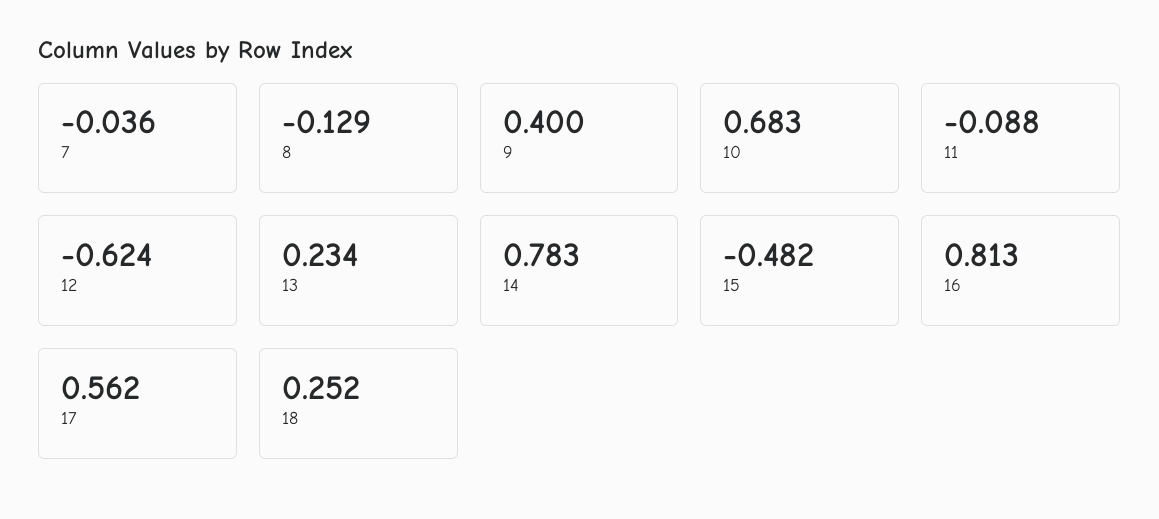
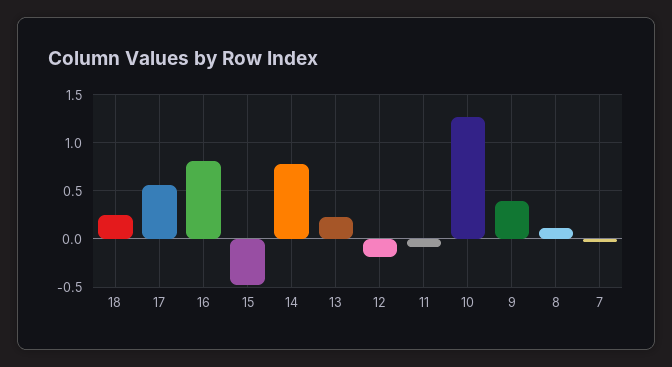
8: -0.129 -> 0.1
10: 0.683 -> 1.3
12: -0.624 -> -0.2

